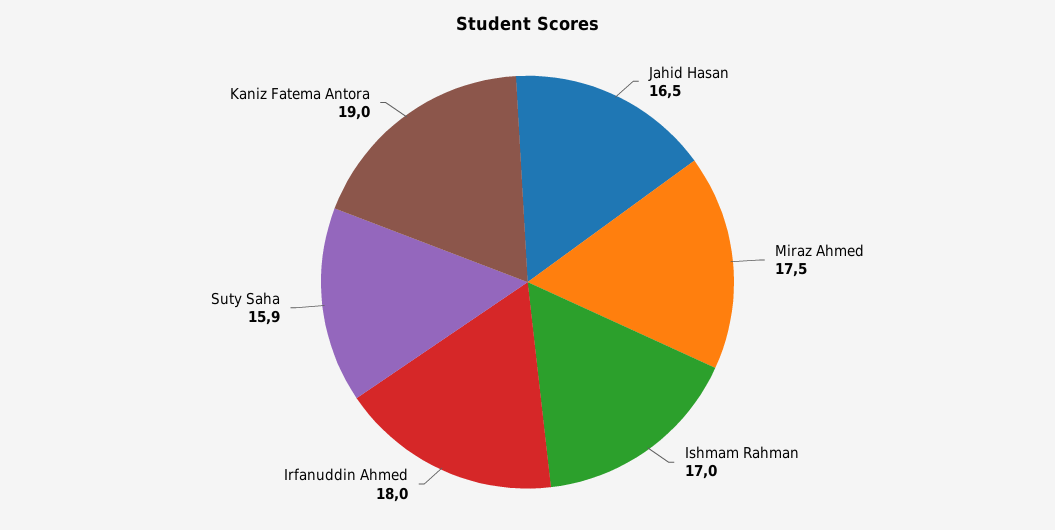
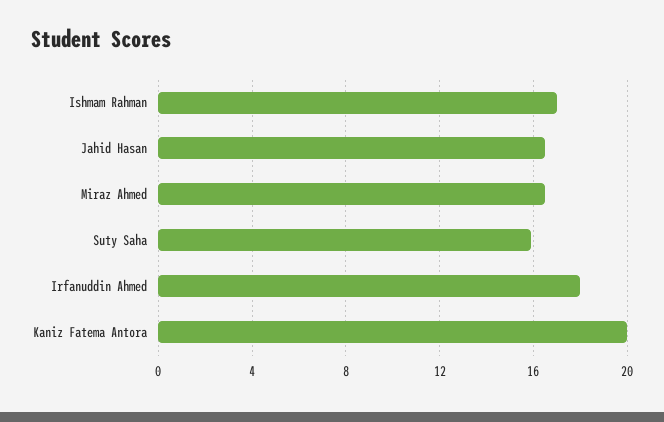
Miraz Ahmed: 17.5 -> 16.5
Kaniz Fatema Antora: 19 -> 20

